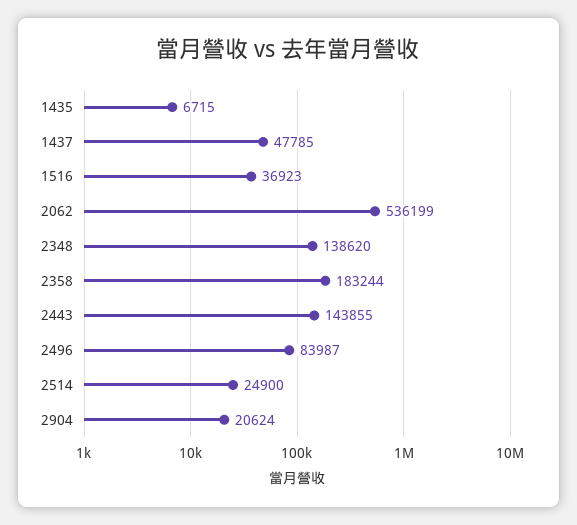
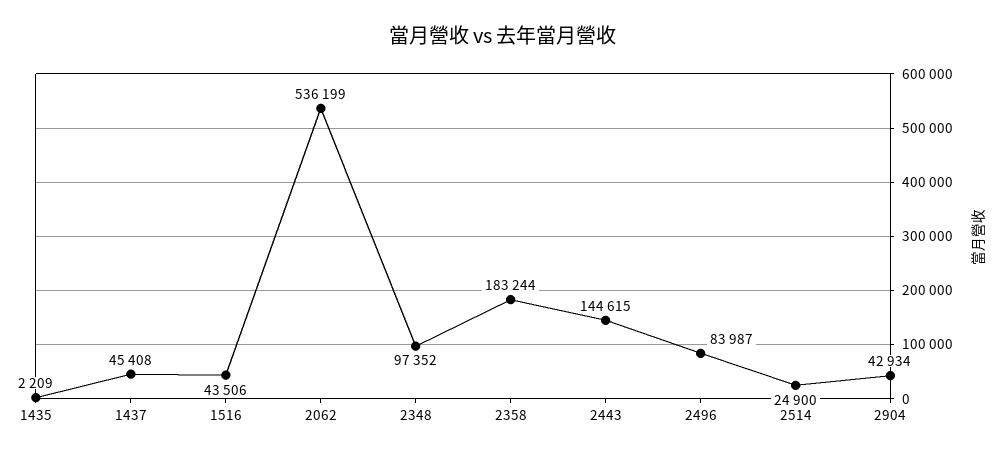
1435: 6715 -> 2209
1437: 47785 -> 45408
1516: 36923 -> 43506
2348: 138620 -> 97352
2443: 143855 -> 144615
2904: 20624 -> 42934

